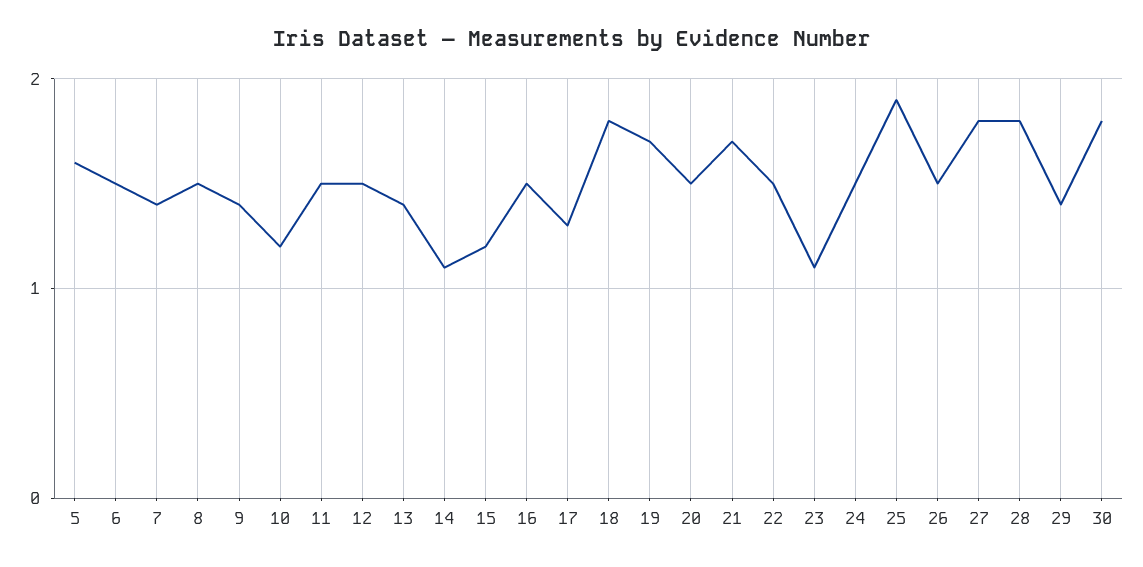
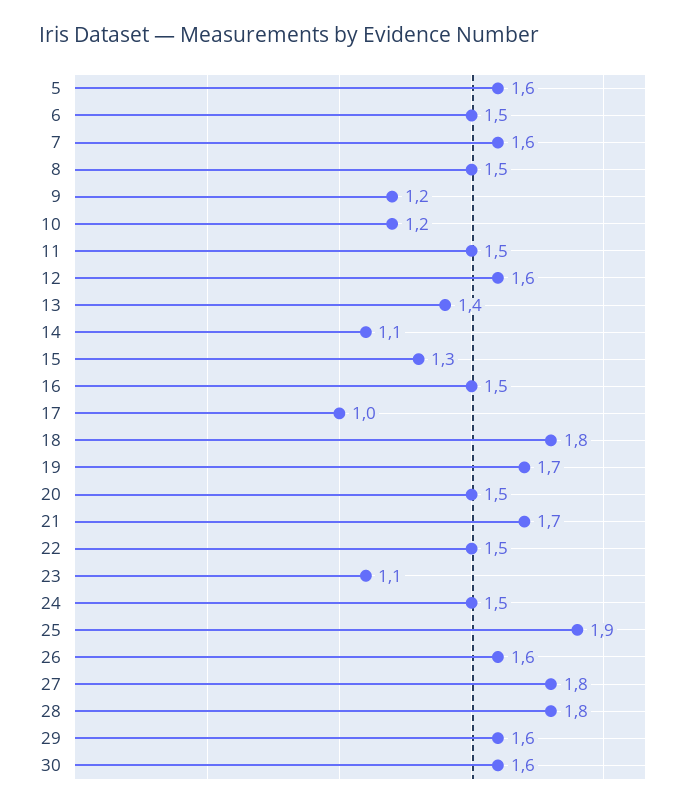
7: 1.4 -> 1.6
9: 1.4 -> 1.2
12: 1.5 -> 1.6
15: 1.2 -> 1.3
17: 1.3 -> 1
26: 1.5 -> 1.6
29: 1.4 -> 1.6
30: 1.8 -> 1.6

